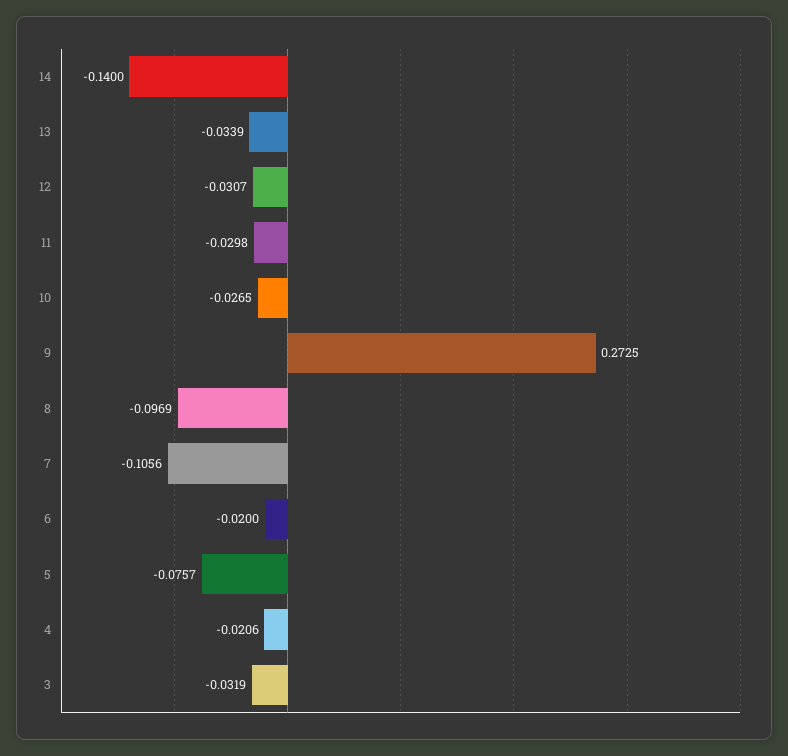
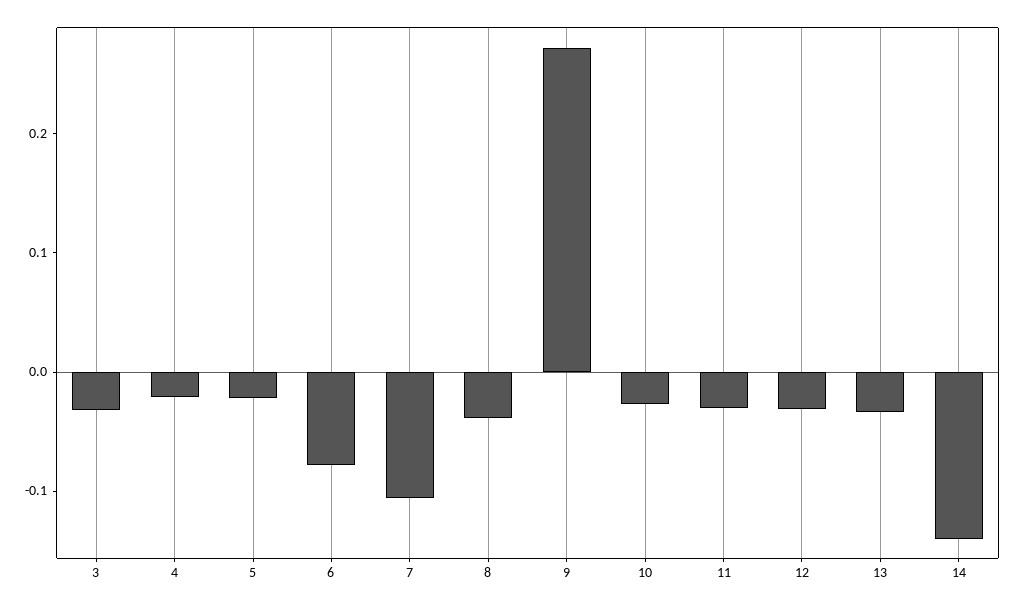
8: -0.0969 -> -0.04
6: -0.02 -> -0.08
5: -0.0757 -> -0.02

